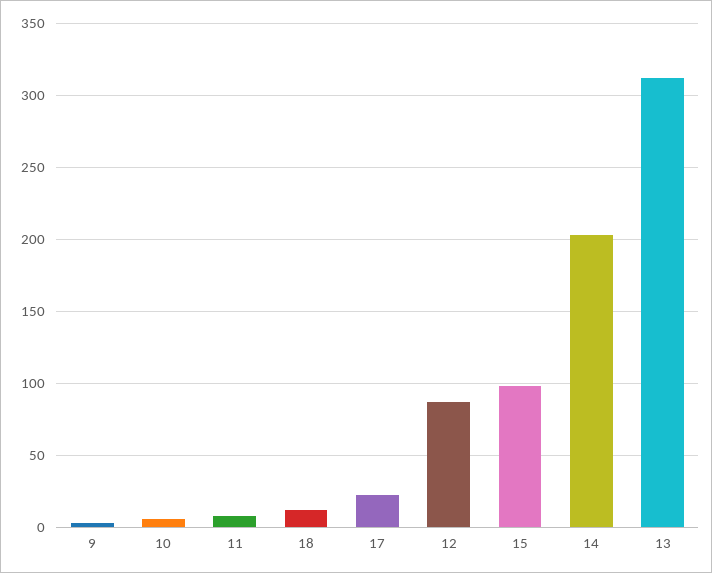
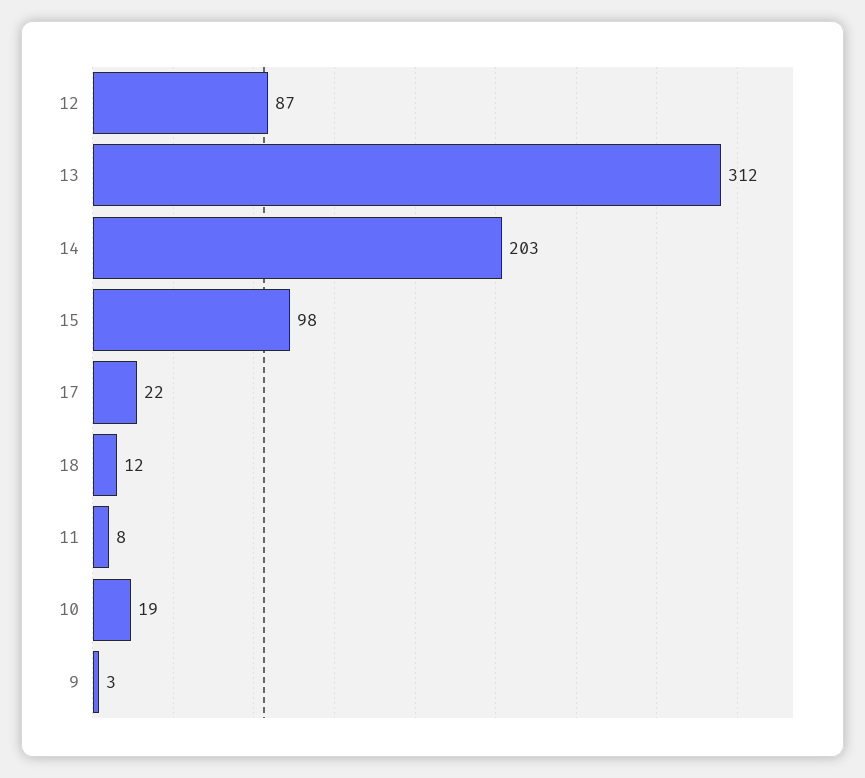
10: 5 -> 19

